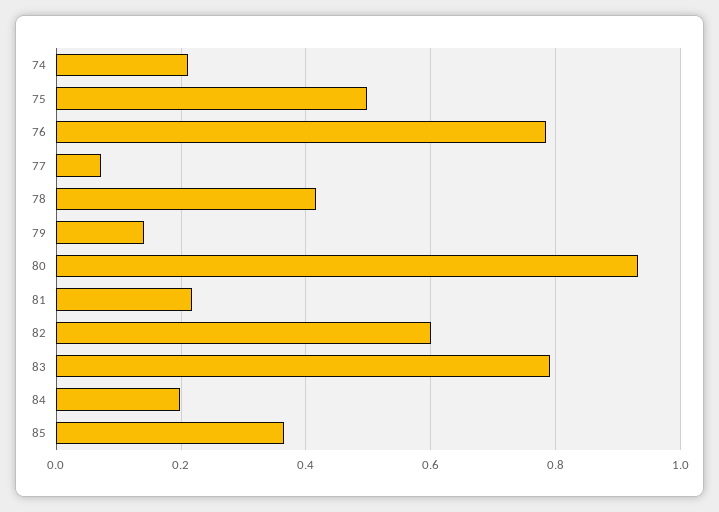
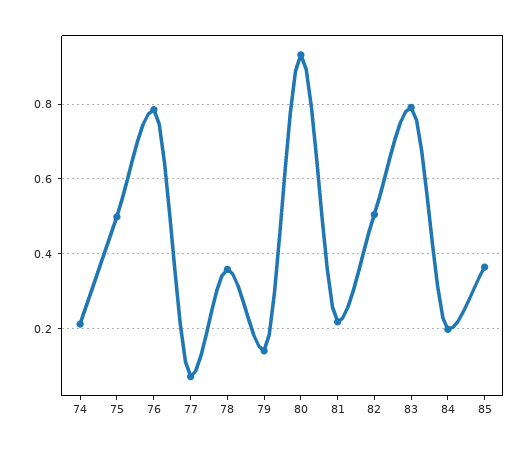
78: 0.42 -> 0.36
82: 0.6 -> 0.5

